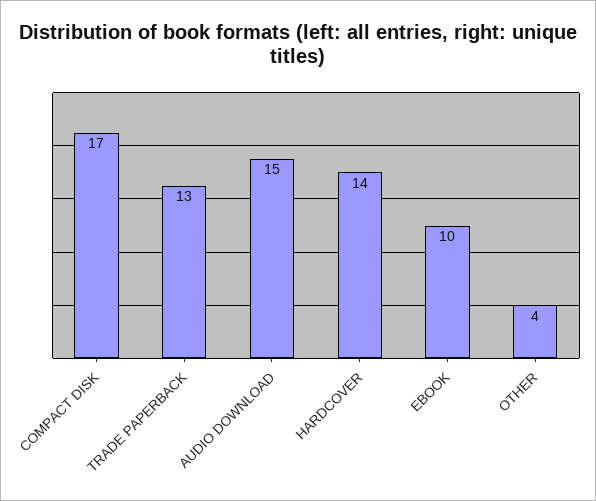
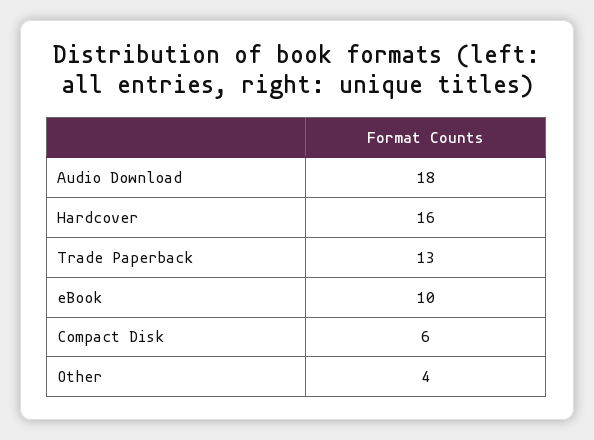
COMPACT DISK: 17 -> 6
AUDIO DOWNLOAD: 15 -> 18
HARDCOVER: 14 -> 16

